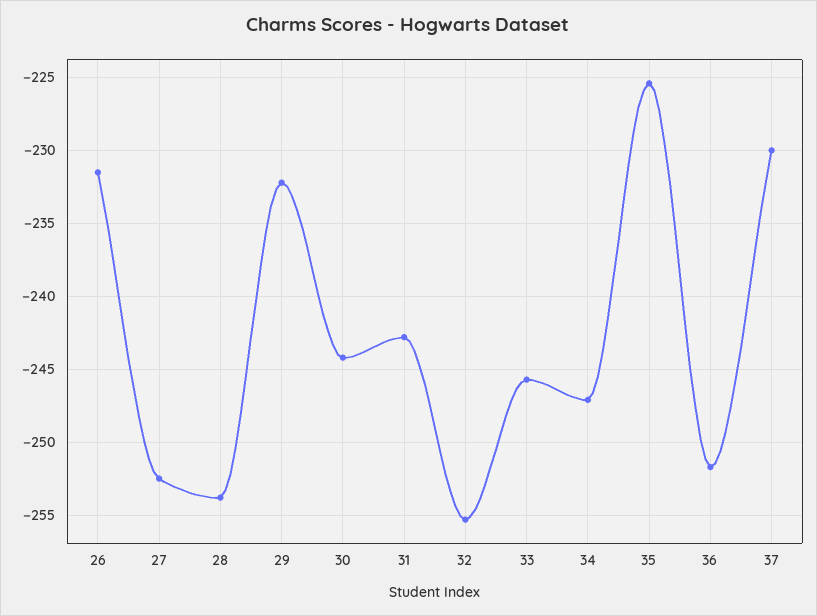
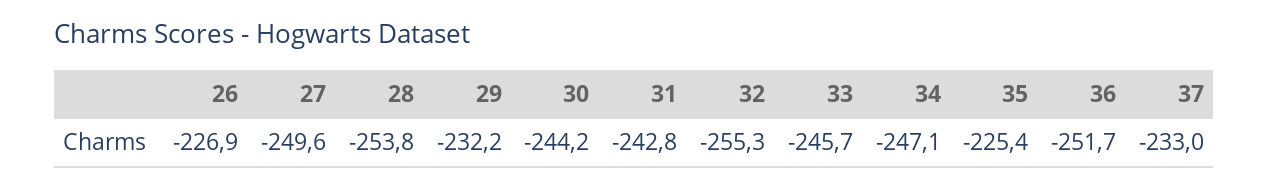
26: -231.5 -> -226.9
27: -252.5 -> -249.6
37: -230 -> -233

